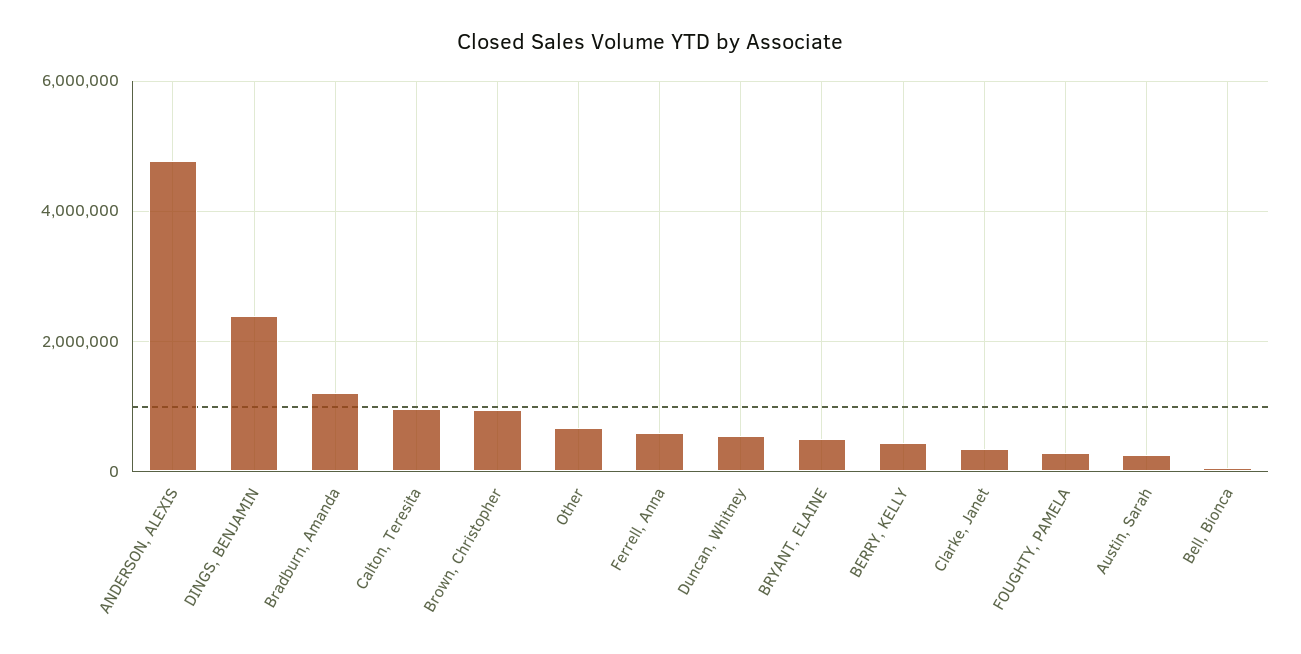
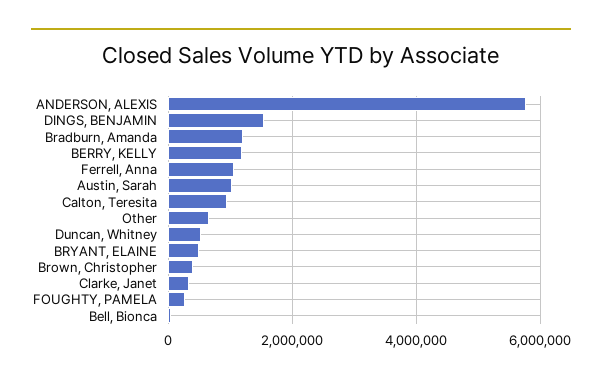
ANDERSON, ALEXIS: 4800000 -> 5800000
DINGS, BENJAMIN: 2400000 -> 1600000
Brown, Christopher: 1000000 -> 400000
Ferrell, Anna: 600000 -> 1000000
BERRY, KELLY: 400000 -> 1200000
Austin, Sarah: 200000 -> 1000000

